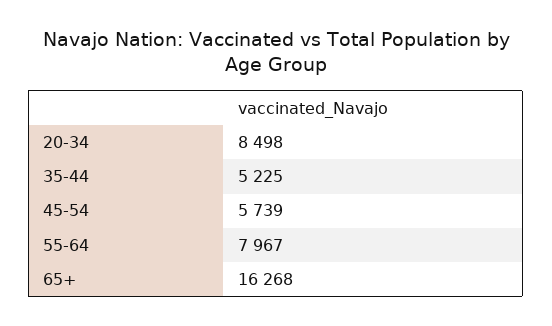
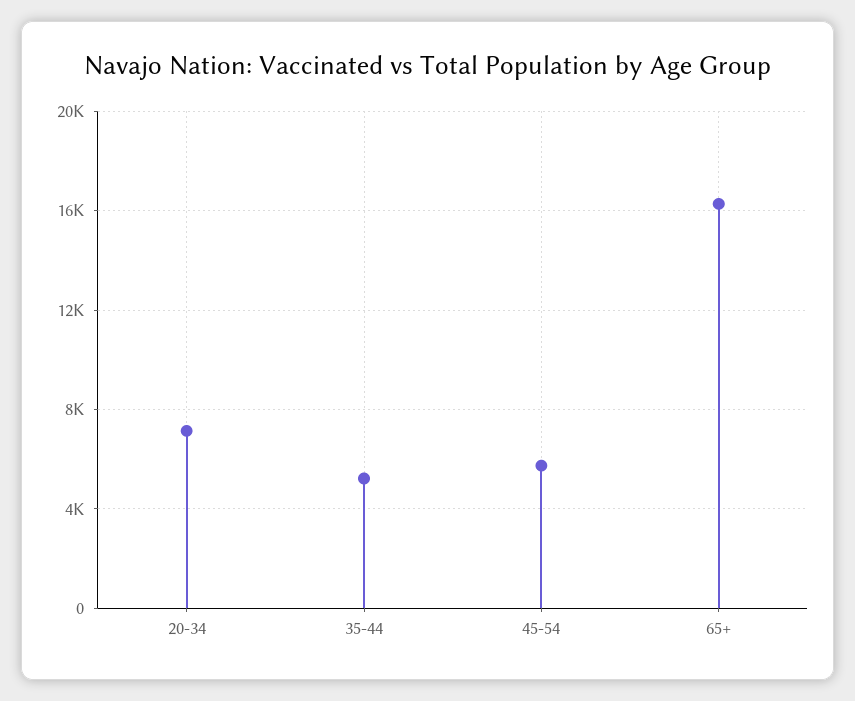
20-34: 8498 -> 7000
55-64: 7967 -> none

